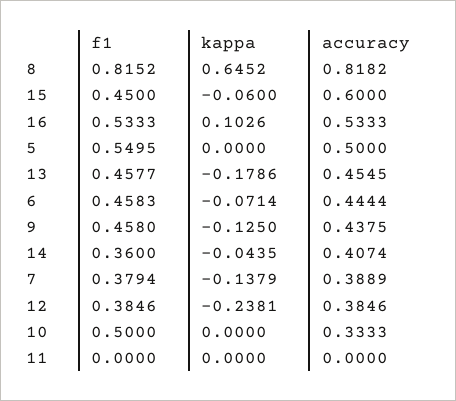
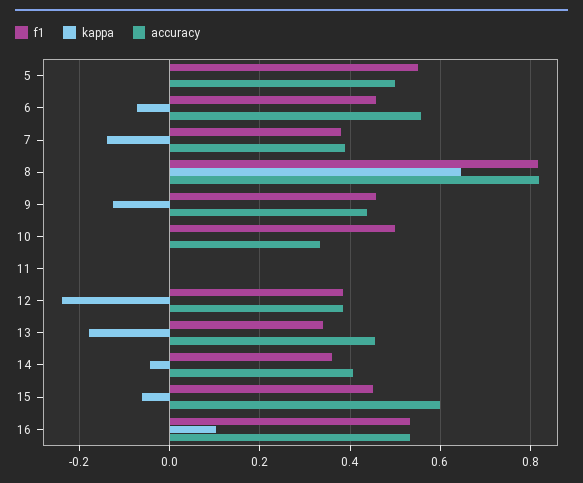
f1, 13: 0.4577 -> 0.34
accuracy, 6: 0.4444 -> 0.56

